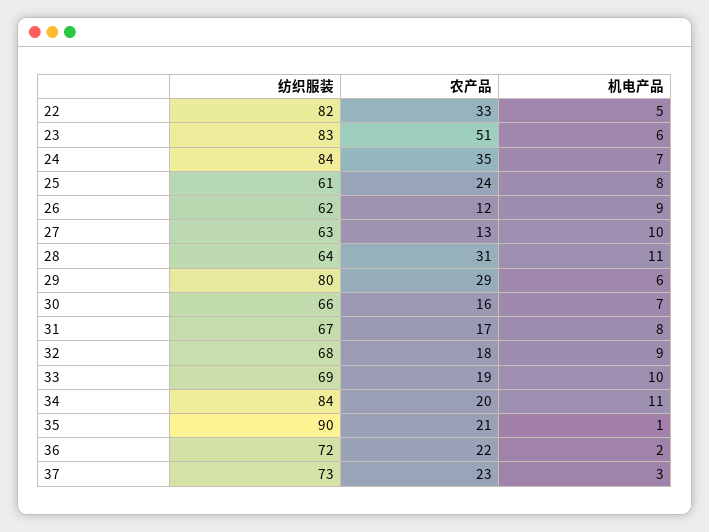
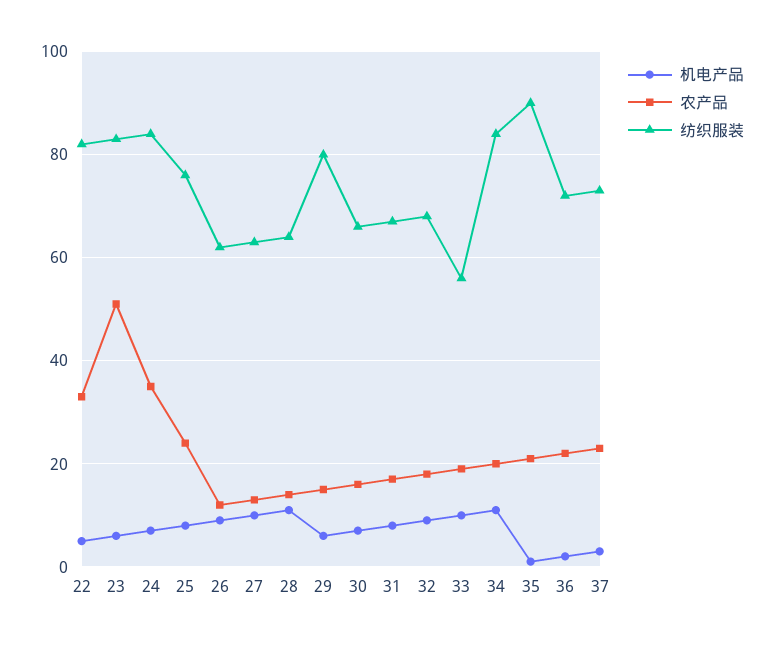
纺织服装, 25: 61 -> 75
农产品, 28: 31 -> 15
农产品, 29: 29 -> 15
纺织服装, 33: 69 -> 55

